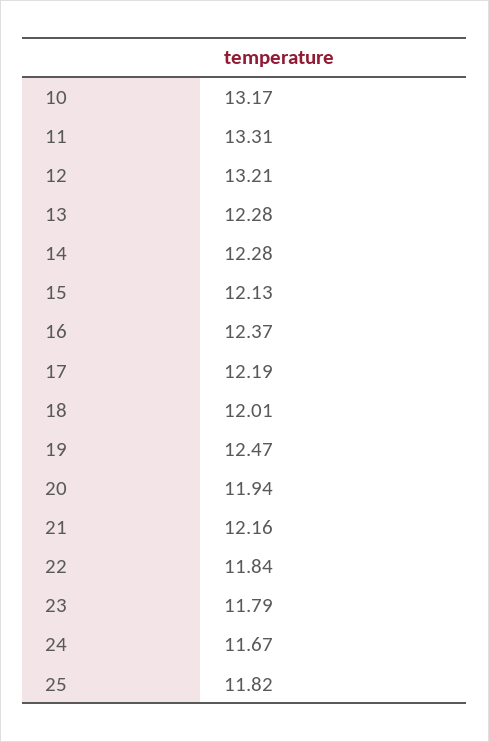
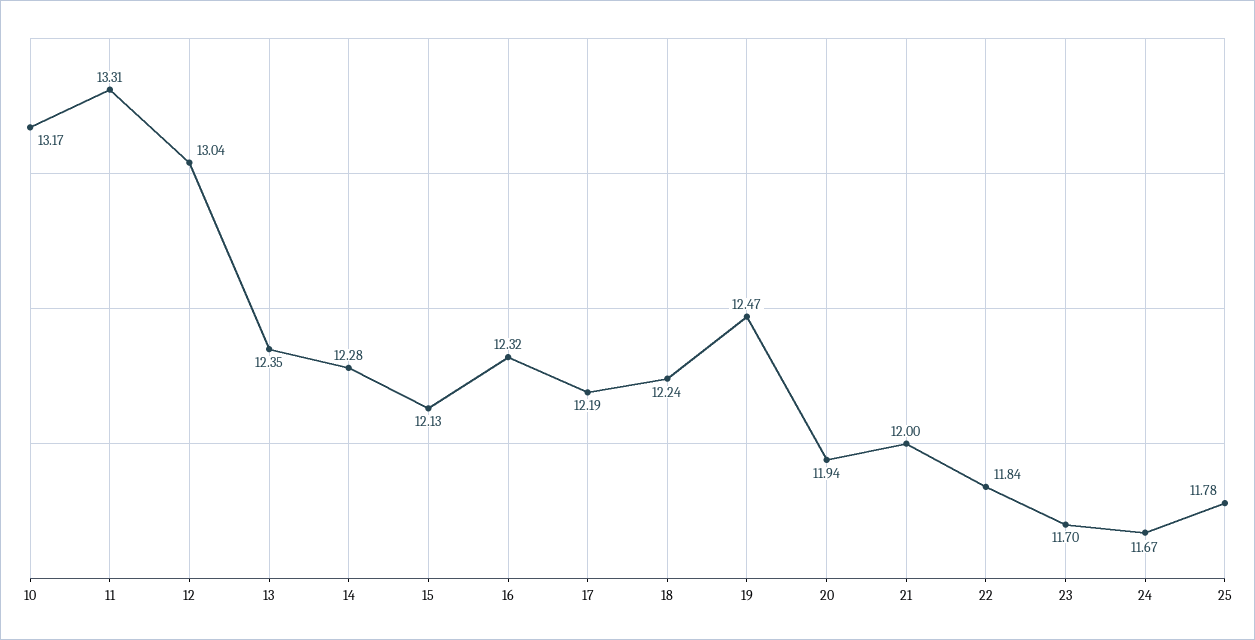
12: 13.21 -> 13.04
13: 12.28 -> 12.35
16: 12.37 -> 12.32
18: 12.01 -> 12.24
21: 12.16 -> 12
23: 11.79 -> 11.7
25: 11.82 -> 11.78

